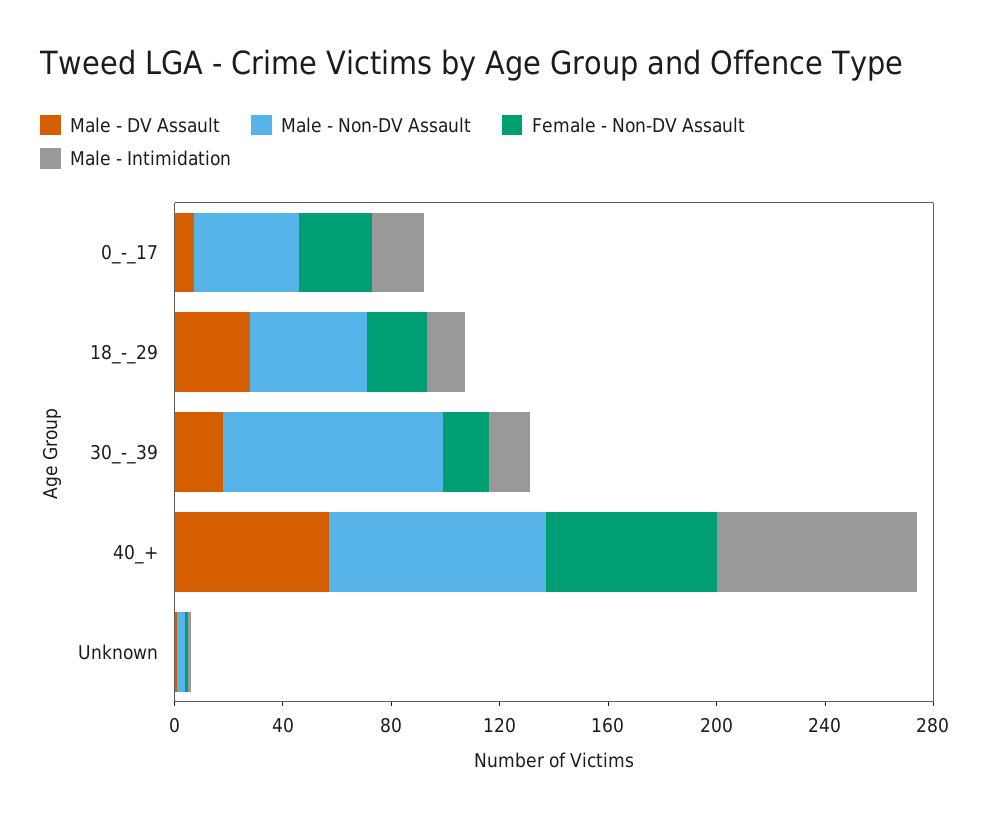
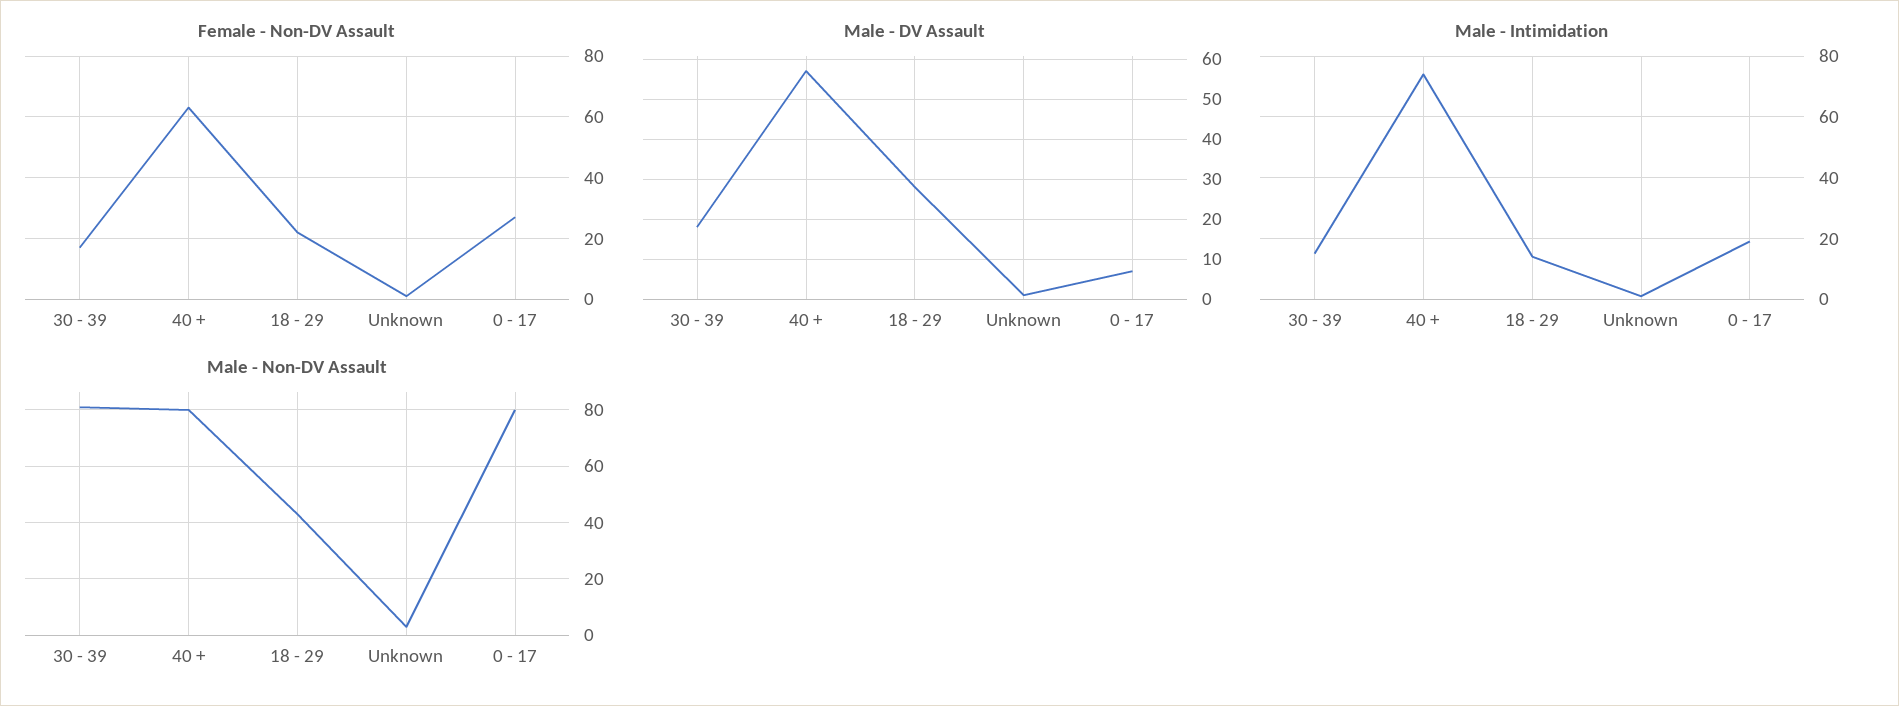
Male - Non-DV Assault, 0_-_17: 40 -> 80

